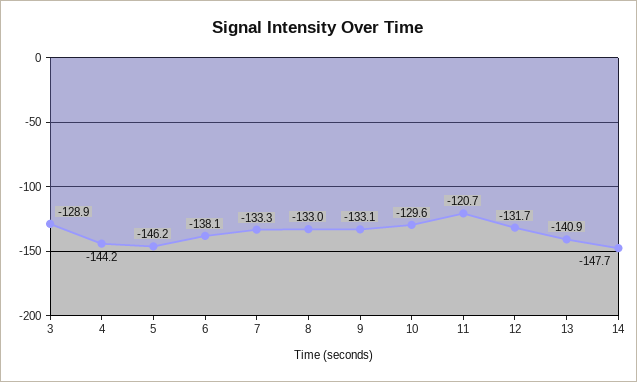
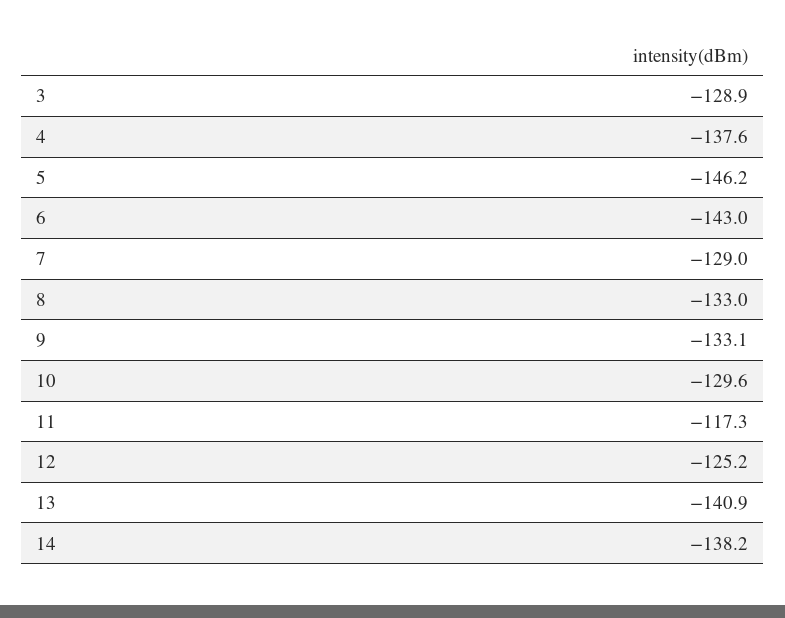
4: -144.2 -> -137.6
6: -138.1 -> -143
7: -133.3 -> -129
11: -120.7 -> -117.3
12: -131.7 -> -125.2
14: -147.7 -> -138.2

